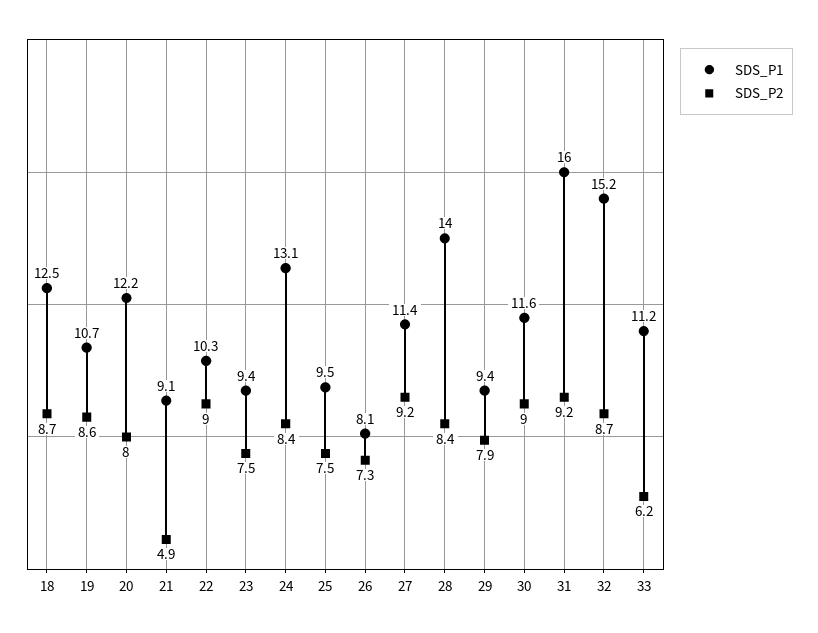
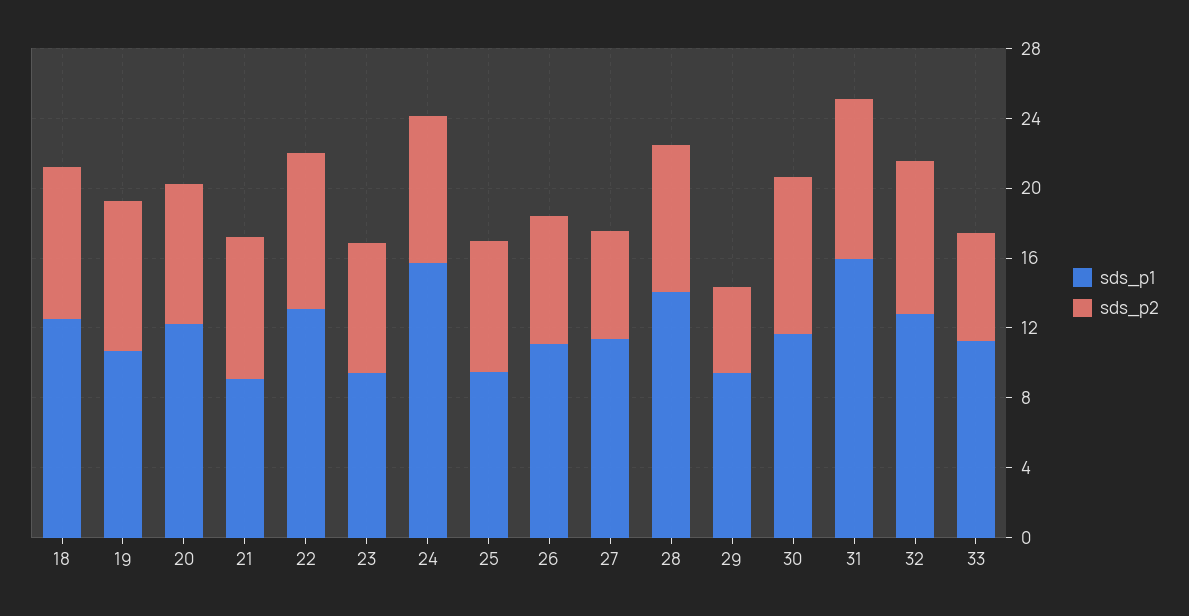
SDS_P2, 21: 4.9 -> 8
SDS_P1, 22: 10.3 -> 13
SDS_P1, 24: 13.1 -> 16
SDS_P1, 26: 8.1 -> 11
SDS_P2, 27: 9.2 -> 6
SDS_P2, 29: 7.9 -> 5
SDS_P1, 32: 15.2 -> 13

